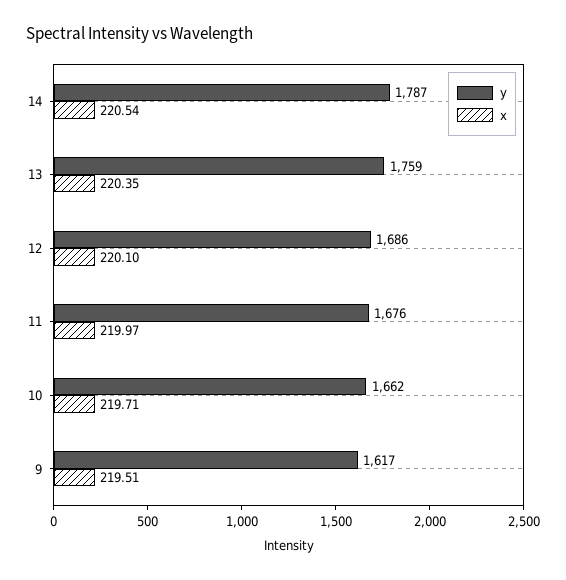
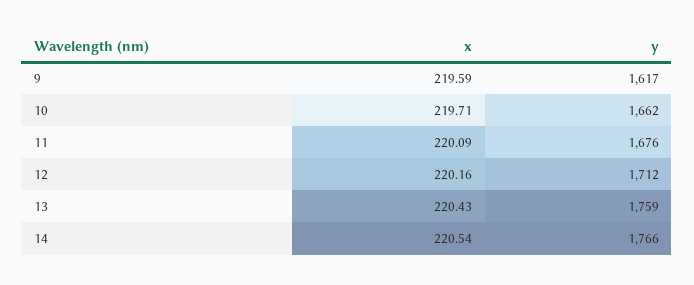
y, 14: 1787 -> 1766
x, 13: 220.35 -> 220.43
y, 12: 1686 -> 1712
x, 12: 220.1 -> 220.16
x, 11: 219.97 -> 220.09
x, 9: 219.51 -> 219.59

